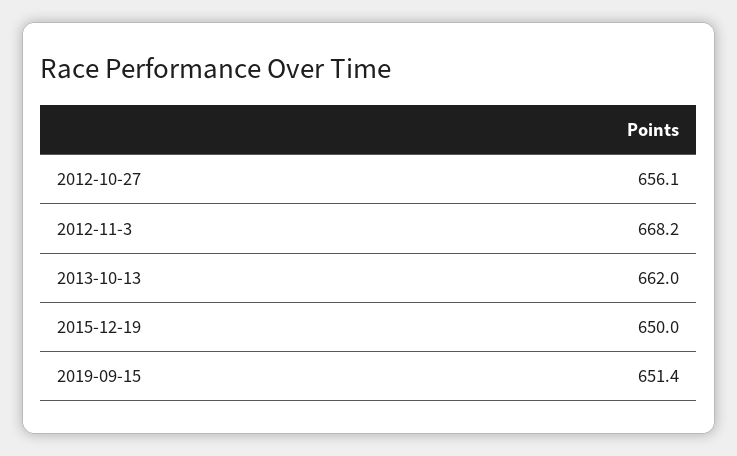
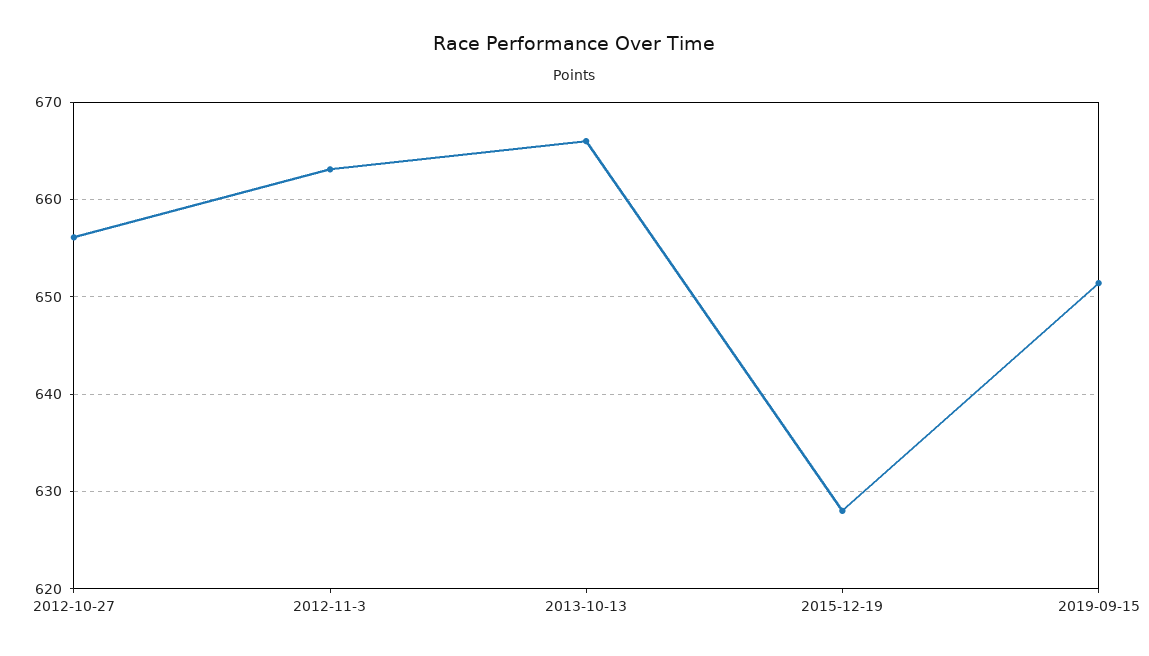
2012-11-3: 668.2 -> 663
2013-10-13: 662 -> 666
2015-12-19: 650 -> 628

